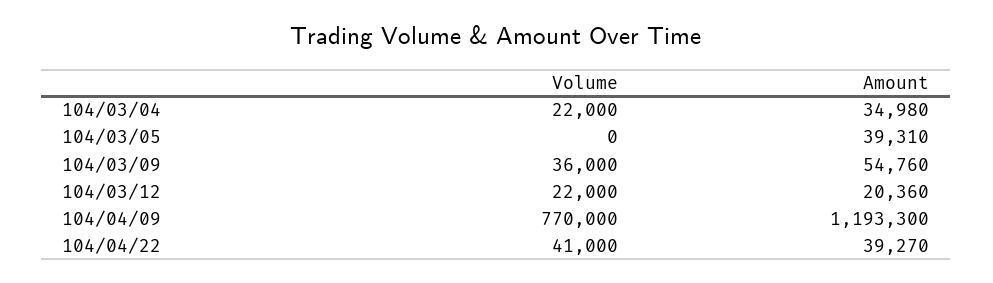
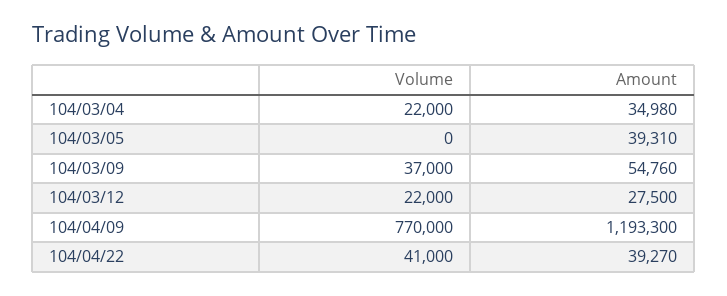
Volume, 104/03/09: 36000 -> 37000
Amount, 104/03/12: 20360 -> 27500

